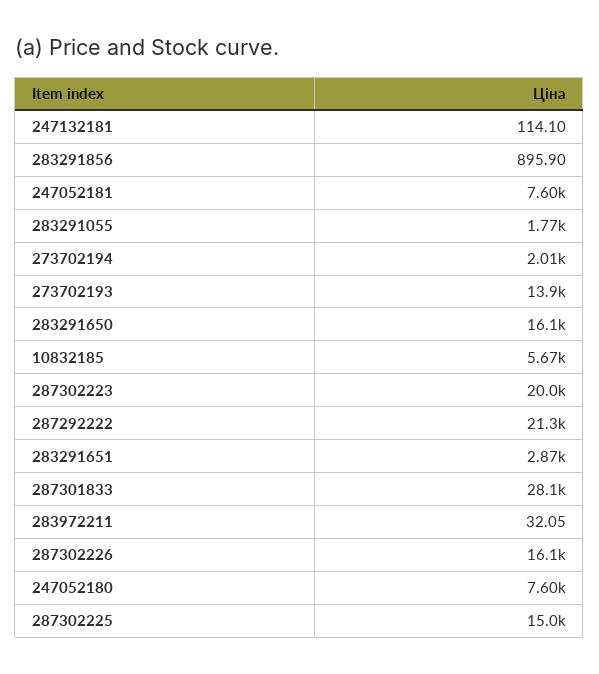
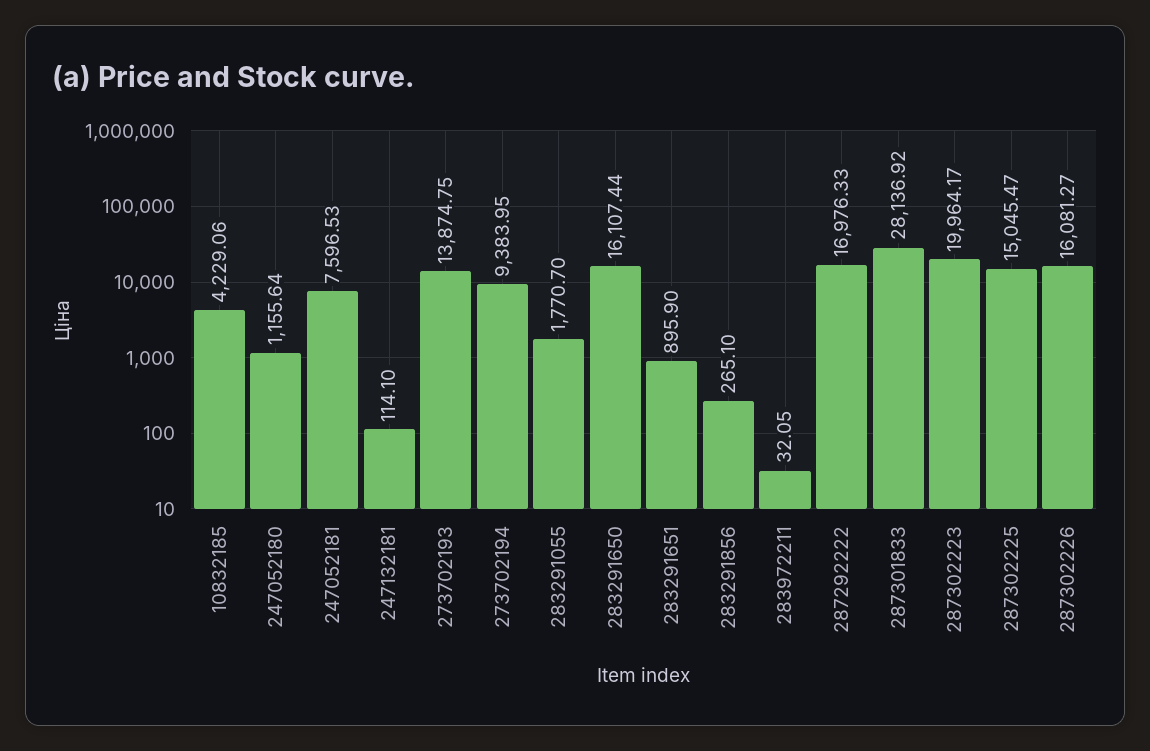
283291856: 895.9 -> 265.1
273702194: 2010 -> 9383.95
10832185: 5670 -> 4229.06
287292222: 21300 -> 16976.33
283291651: 2870 -> 895.9
247052180: 7600 -> 1155.64

